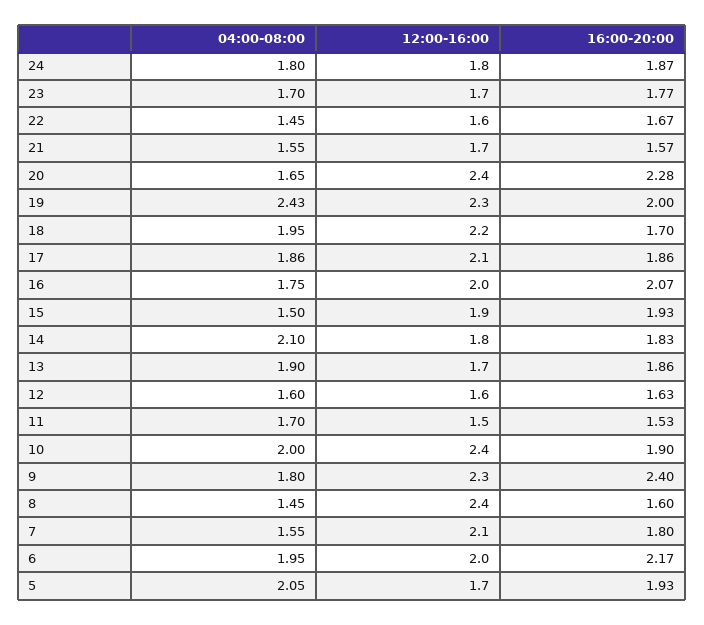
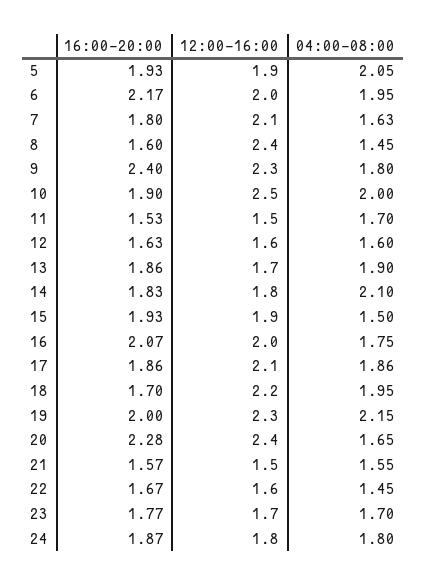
12:00-16:00, 21: 1.7 -> 1.5
04:00-08:00, 19: 2.43 -> 2.15
12:00-16:00, 10: 2.4 -> 2.5
04:00-08:00, 7: 1.55 -> 1.63
12:00-16:00, 5: 1.7 -> 1.9

